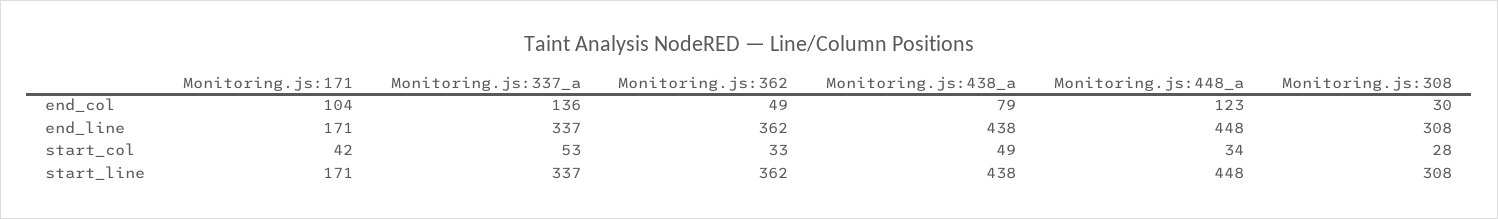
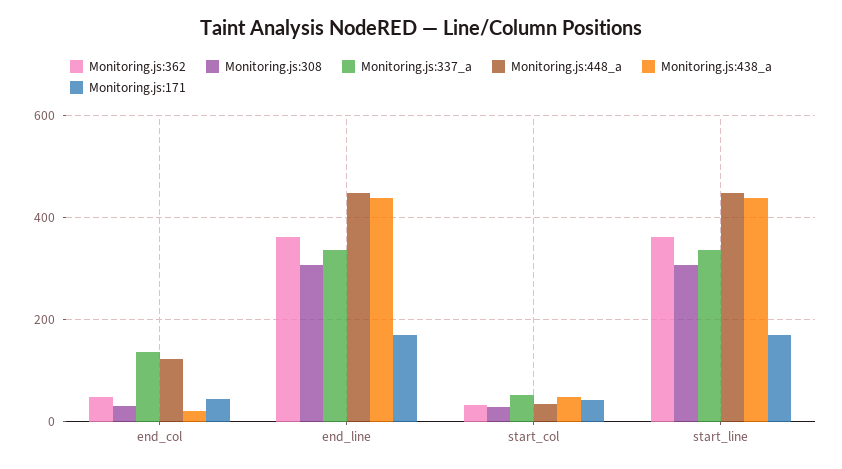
Monitoring.js:171, end_col: 104 -> 40
Monitoring.js:438_a, end_col: 79 -> 20

